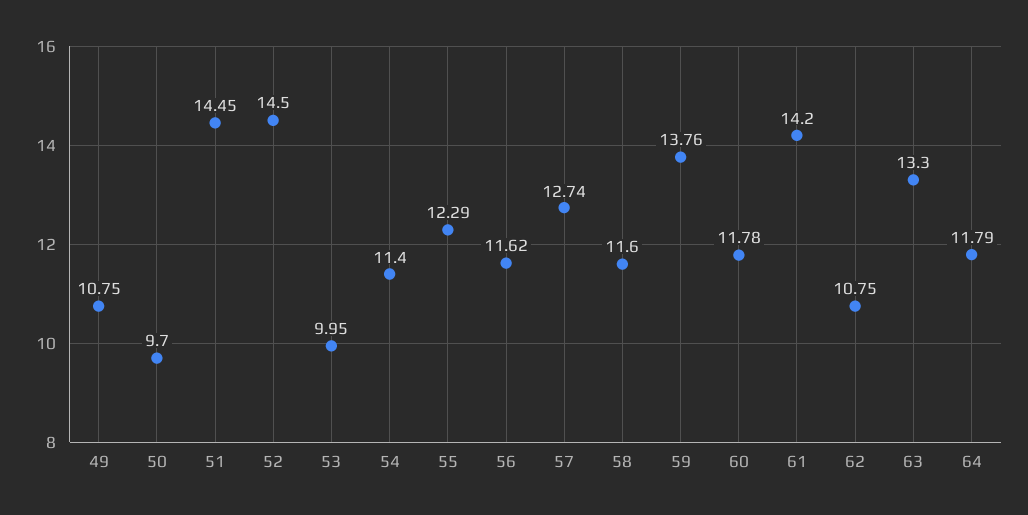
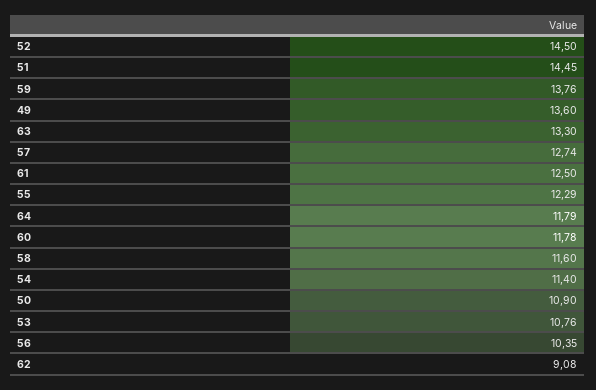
49: 10.75 -> 13.6
50: 9.7 -> 10.9
53: 9.95 -> 10.76
56: 11.62 -> 10.35
61: 14.2 -> 12.5
62: 10.75 -> 9.08

